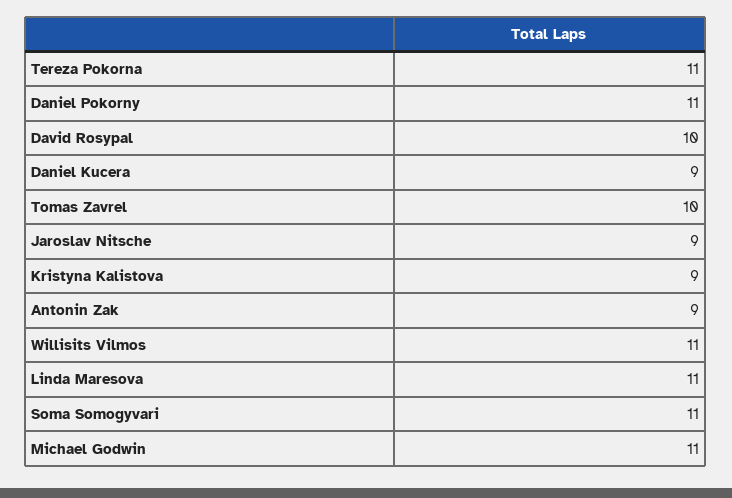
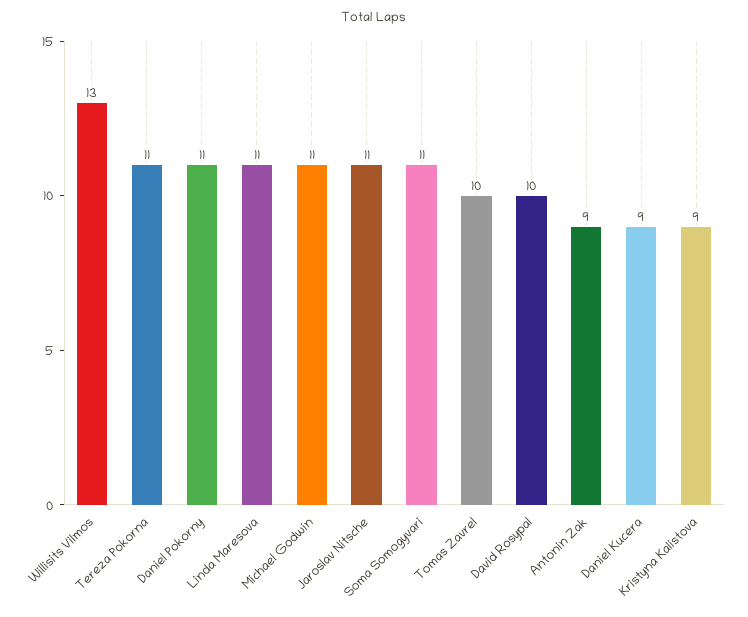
Jaroslav Nitsche: 9 -> 11
Willisits Vilmos: 11 -> 13

